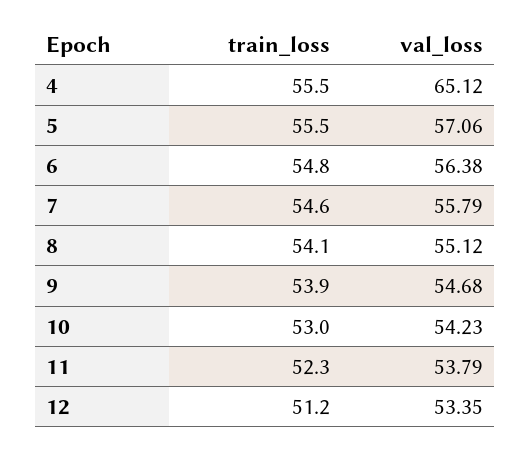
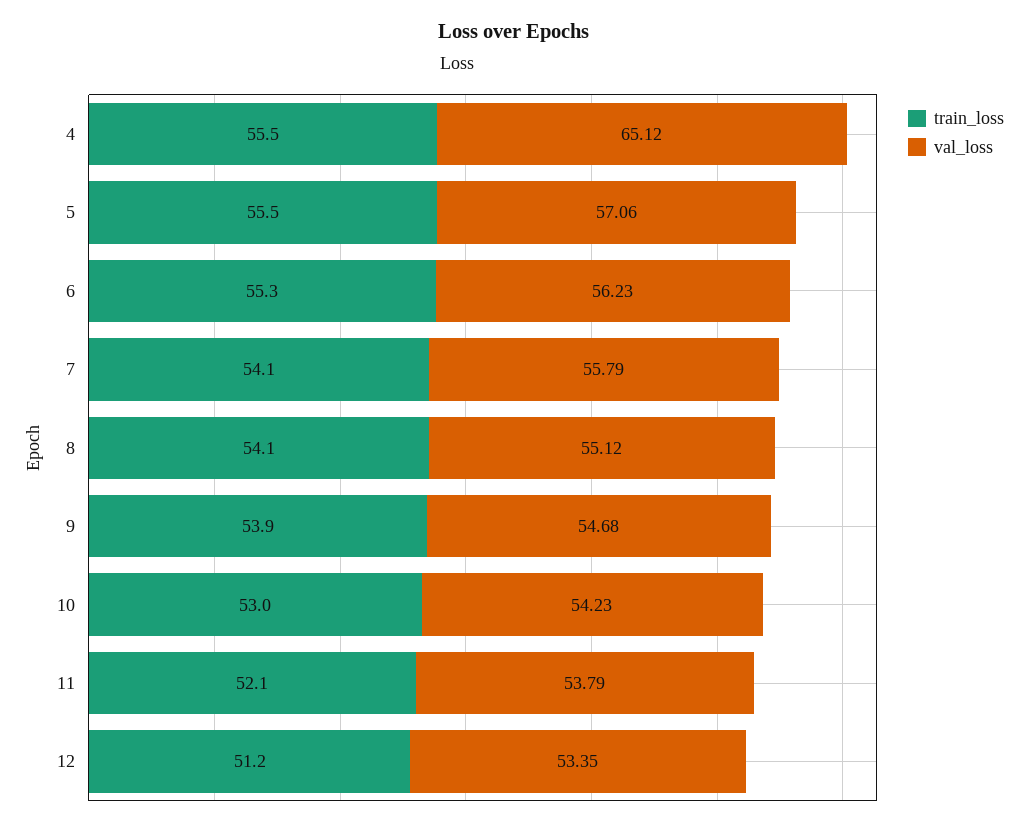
train_loss, 6: 54.8 -> 55.3
val_loss, 6: 56.38 -> 56.23
train_loss, 7: 54.6 -> 54.1
train_loss, 11: 52.3 -> 52.1

